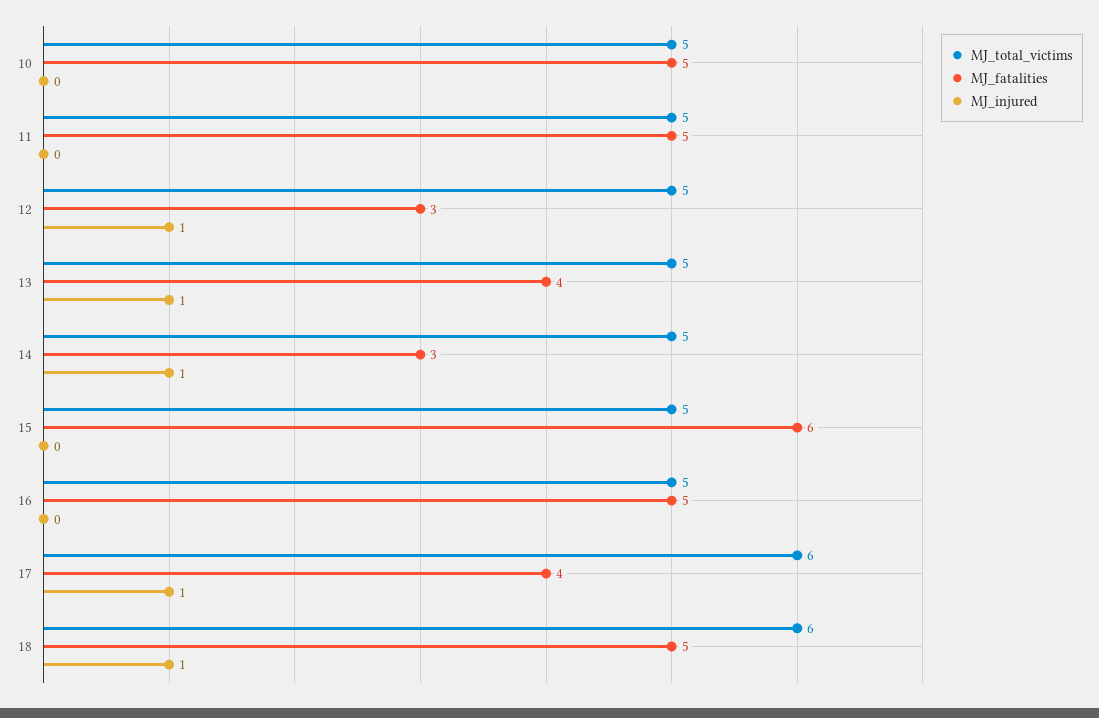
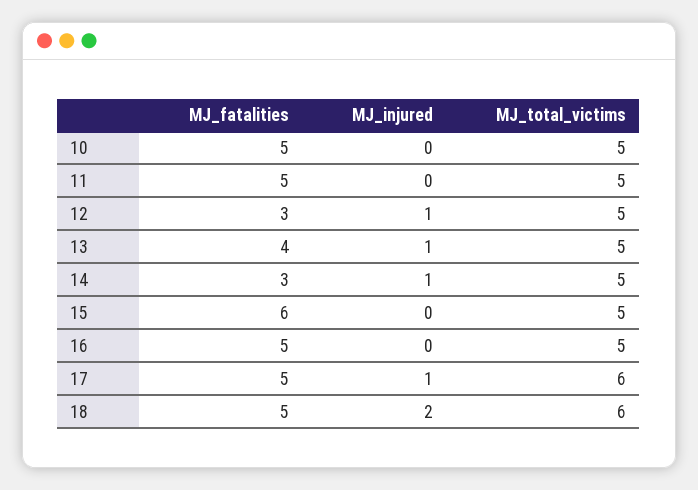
MJ_fatalities, 17: 4 -> 5
MJ_injured, 18: 1 -> 2

